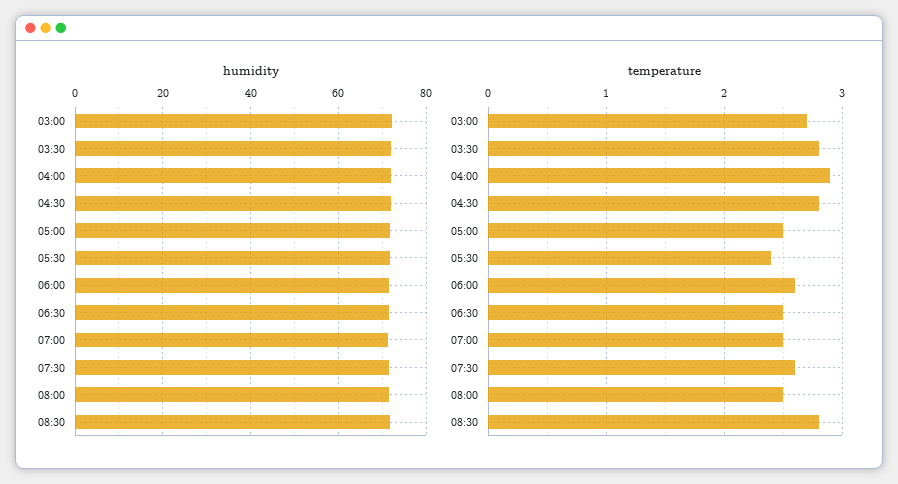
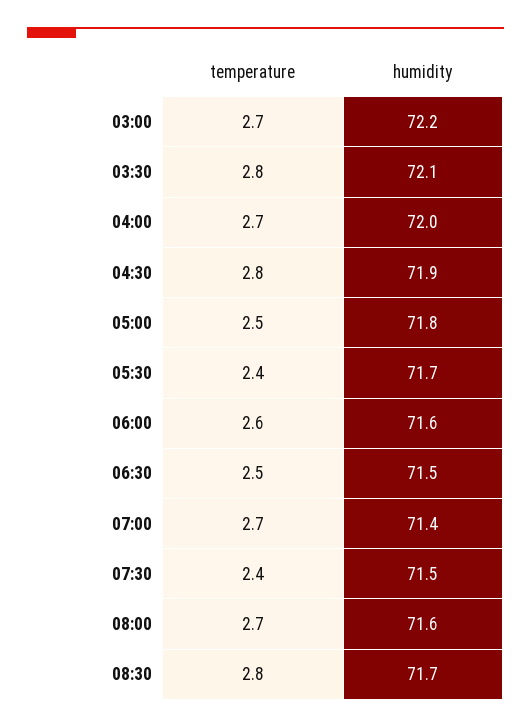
temperature, 04:00: 2.9 -> 2.7
temperature, 07:00: 2.5 -> 2.7
temperature, 07:30: 2.6 -> 2.4
temperature, 08:00: 2.5 -> 2.7

